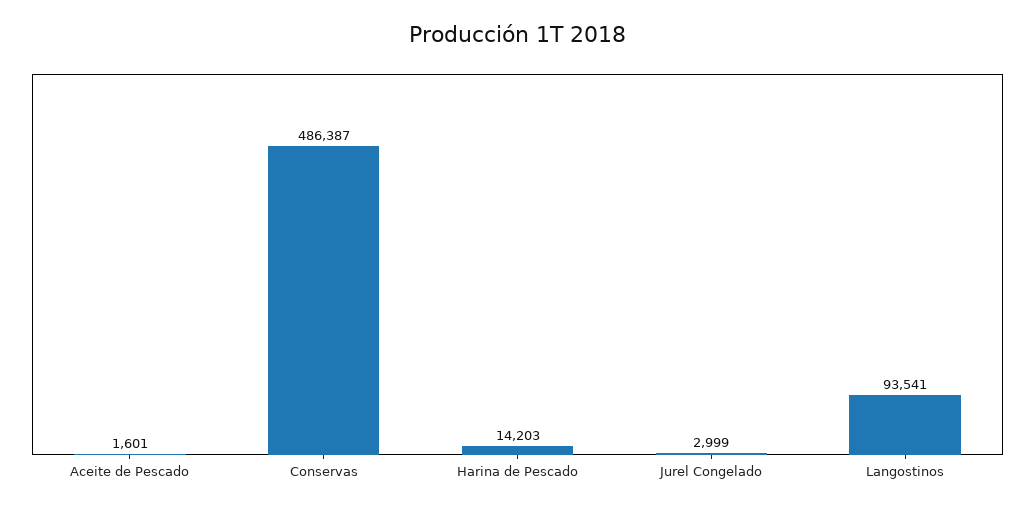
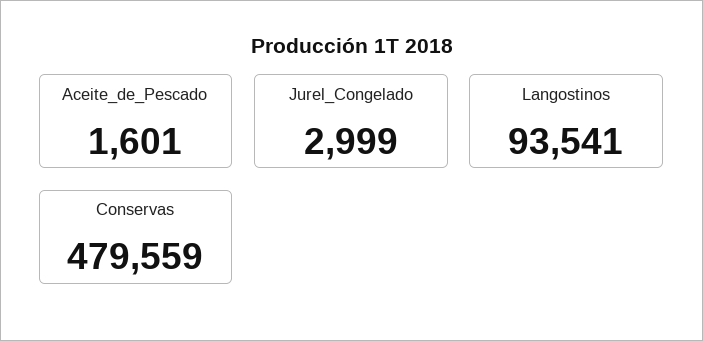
Conservas: 486387 -> 479559
Harina de Pescado: 14203 -> none

